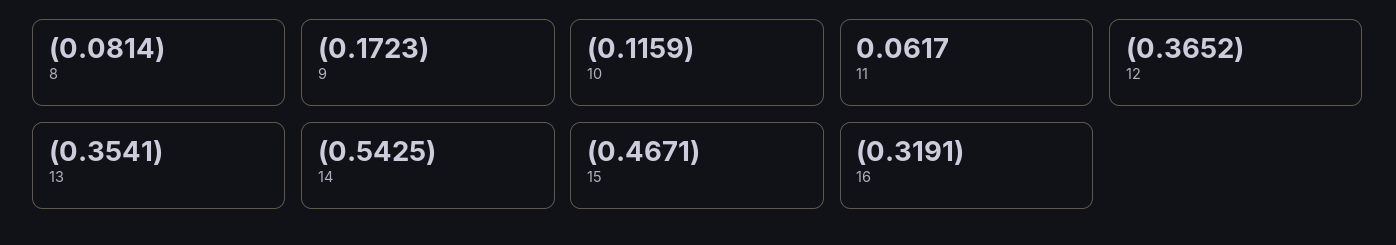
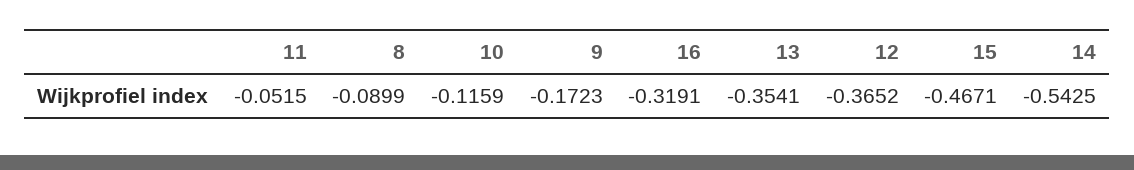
8: -0.0814 -> -0.0899
11: 0.0617 -> -0.0515

